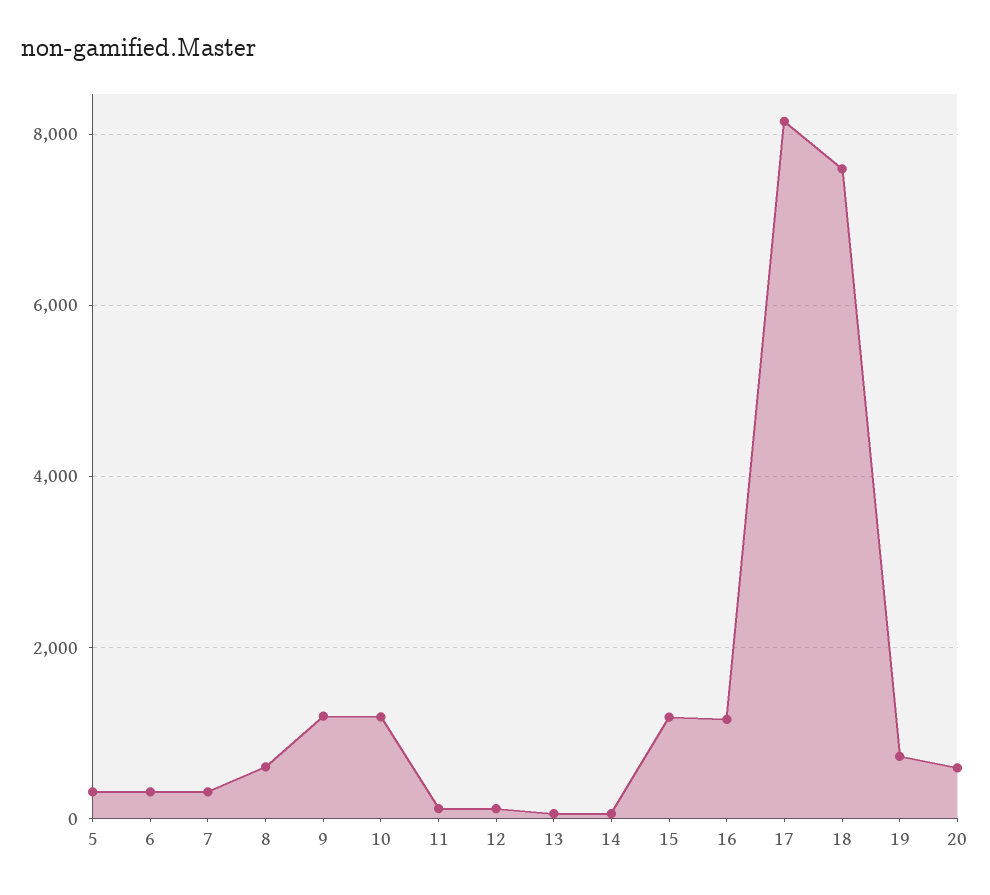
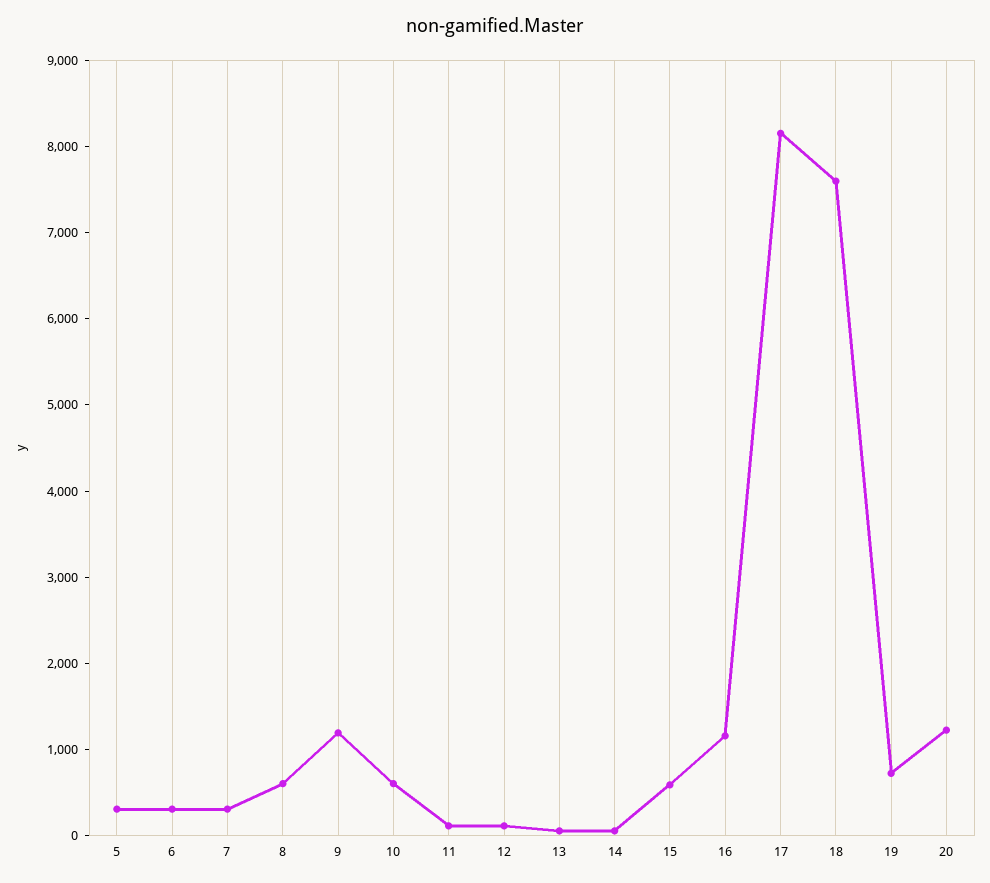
10: 1200 -> 600
15: 1200 -> 600
20: 600 -> 1200

